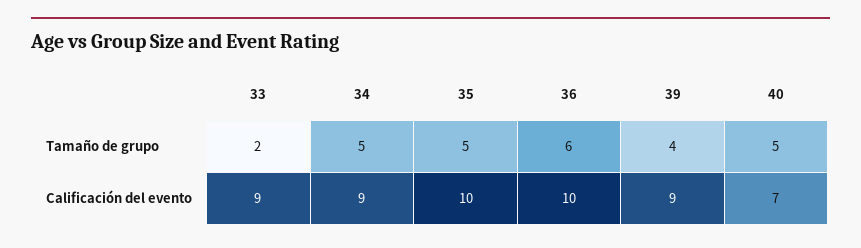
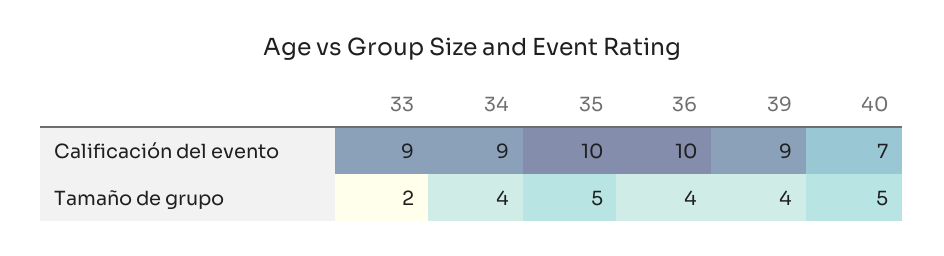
34, Tamaño de grupo: 5 -> 4
36, Tamaño de grupo: 6 -> 4

